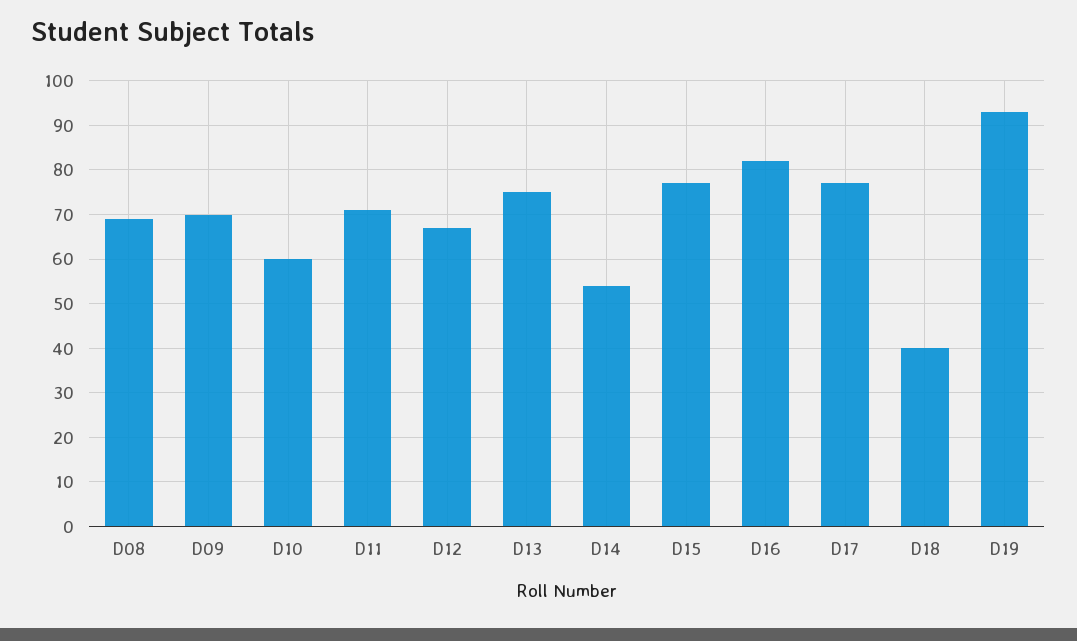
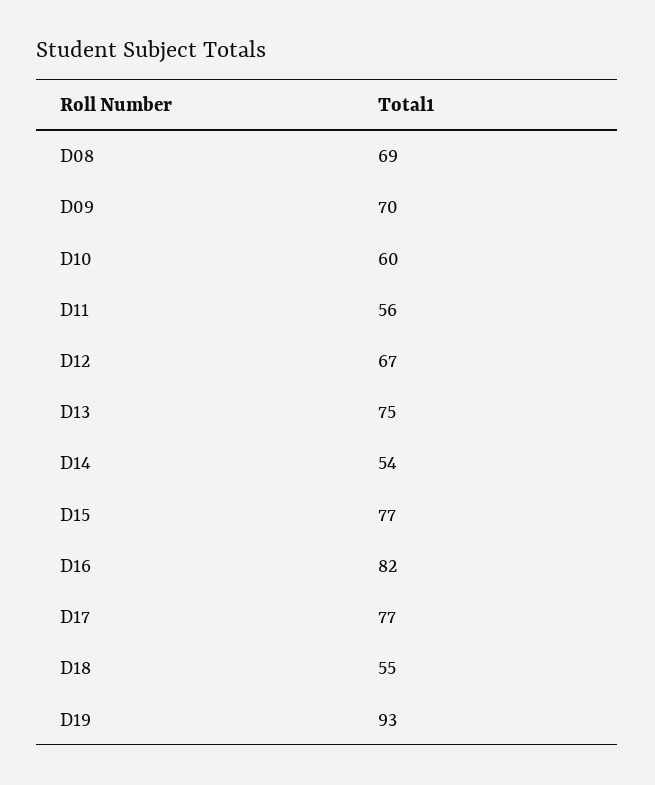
D11: 70 -> 56
D18: 40 -> 55

